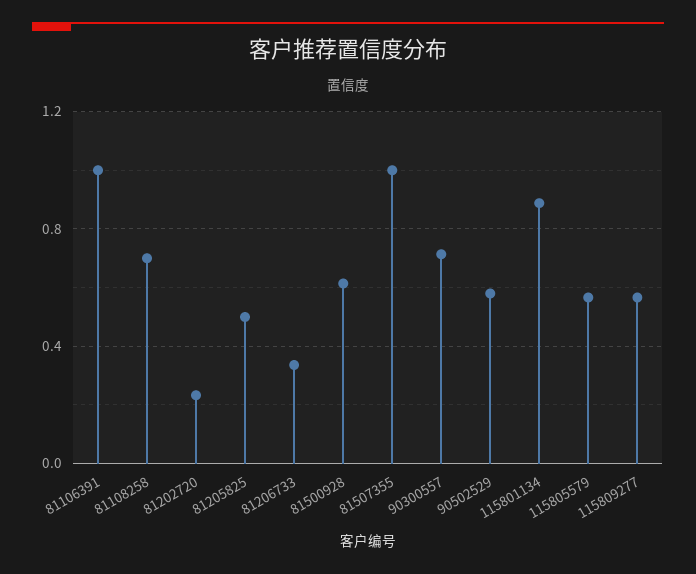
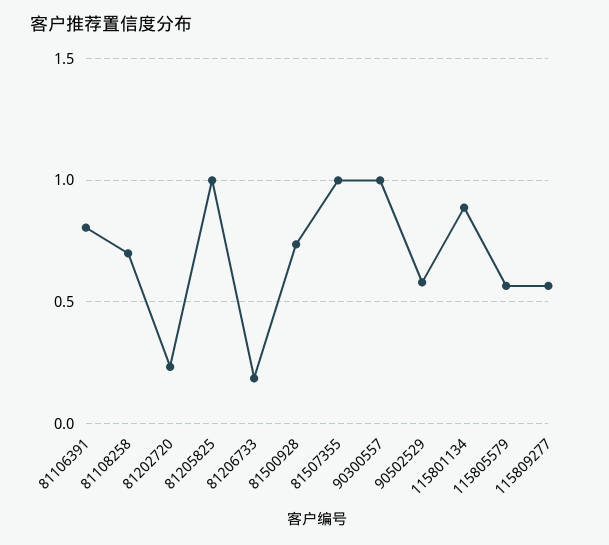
81106391: 1 -> 0.8
81205825: 0.5 -> 1
81206733: 0.35 -> 0.2
81500928: 0.6 -> 0.75
90300557: 0.7 -> 1

